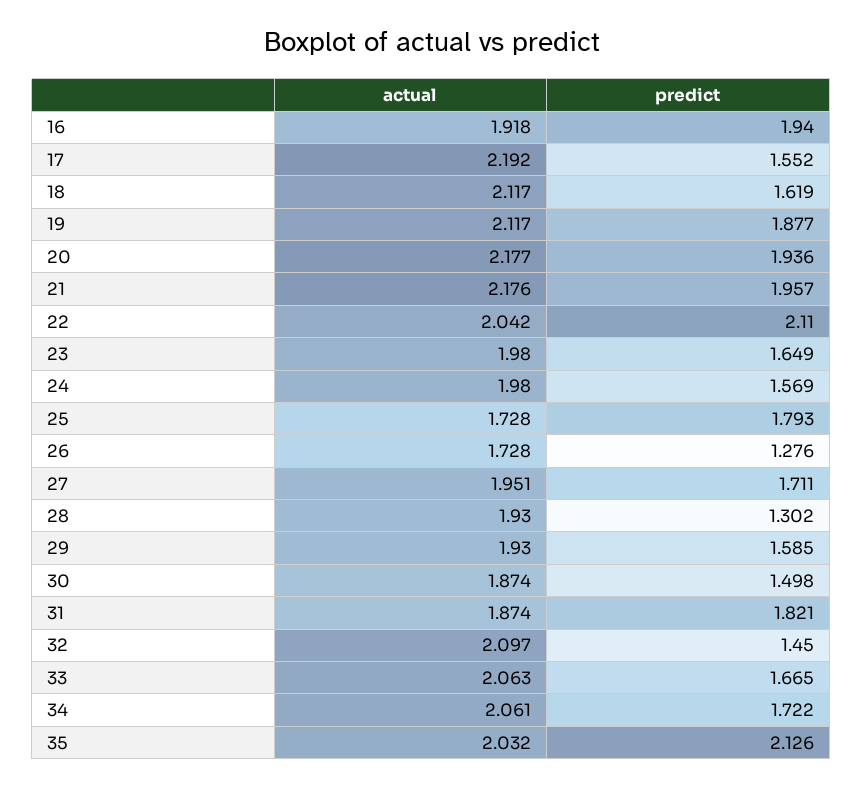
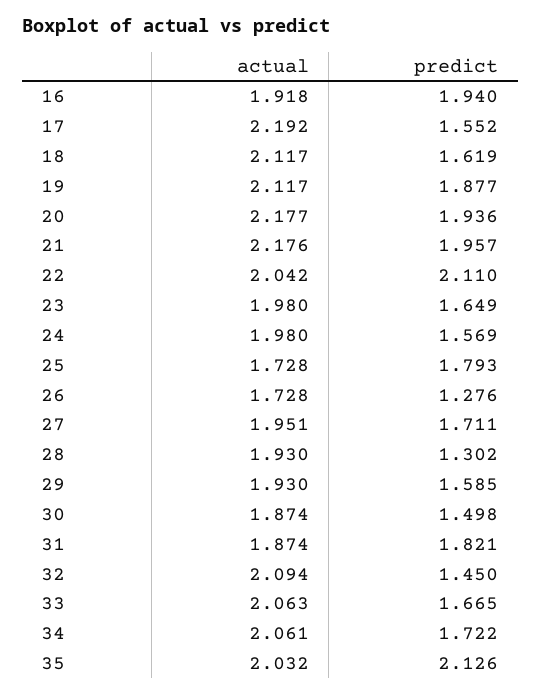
actual, 32: 2.097 -> 2.094

